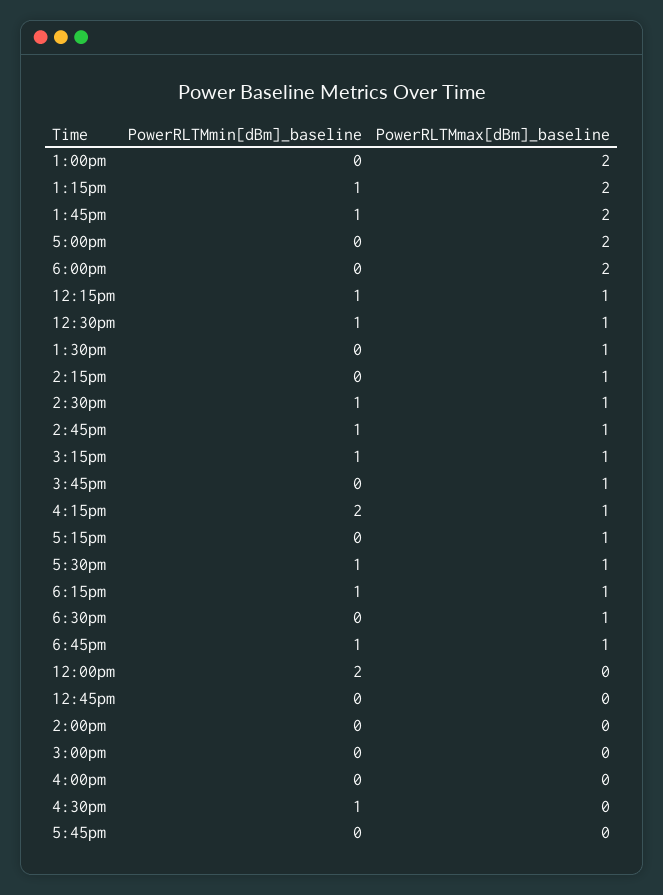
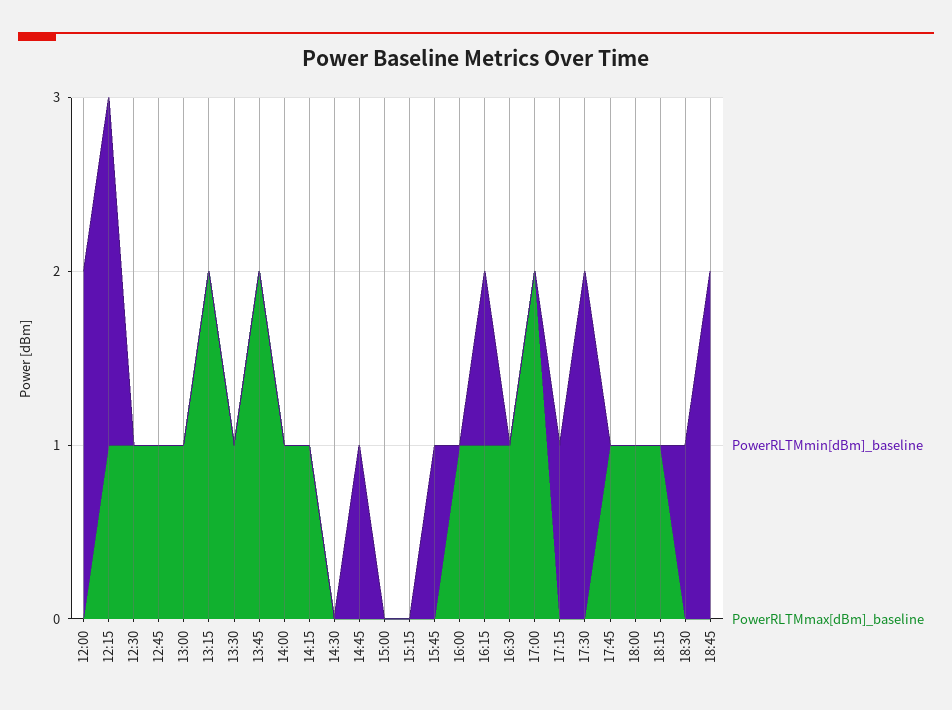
PowerRLTMmax[dBm]_baseline, 1:00pm: 2 -> 1
PowerRLTMmin[dBm]_baseline, 1:15pm: 1 -> 0
PowerRLTMmin[dBm]_baseline, 1:45pm: 1 -> 0
PowerRLTMmax[dBm]_baseline, 6:00pm: 2 -> 1
PowerRLTMmin[dBm]_baseline, 12:15pm: 1 -> 2
PowerRLTMmin[dBm]_baseline, 12:30pm: 1 -> 0
PowerRLTMmin[dBm]_baseline, 2:30pm: 1 -> 0
PowerRLTMmax[dBm]_baseline, 2:30pm: 1 -> 0
PowerRLTMmax[dBm]_baseline, 2:45pm: 1 -> 0
PowerRLTMmin[dBm]_baseline, 3:15pm: 1 -> 0
PowerRLTMmax[dBm]_baseline, 3:15pm: 1 -> 0
PowerRLTMmin[dBm]_baseline, 3:45pm: 0 -> 1
PowerRLTMmax[dBm]_baseline, 3:45pm: 1 -> 0
PowerRLTMmin[dBm]_baseline, 4:15pm: 2 -> 1
PowerRLTMmin[dBm]_baseline, 5:15pm: 0 -> 1
PowerRLTMmax[dBm]_baseline, 5:15pm: 1 -> 0
PowerRLTMmin[dBm]_baseline, 5:30pm: 1 -> 2
PowerRLTMmax[dBm]_baseline, 5:30pm: 1 -> 0
PowerRLTMmin[dBm]_baseline, 6:15pm: 1 -> 0
PowerRLTMmin[dBm]_baseline, 6:30pm: 0 -> 1
PowerRLTMmax[dBm]_baseline, 6:30pm: 1 -> 0
PowerRLTMmin[dBm]_baseline, 6:45pm: 1 -> 2
PowerRLTMmax[dBm]_baseline, 6:45pm: 1 -> 0
PowerRLTMmax[dBm]_baseline, 12:45pm: 0 -> 1
PowerRLTMmax[dBm]_baseline, 2:00pm: 0 -> 1
PowerRLTMmax[dBm]_baseline, 4:00pm: 0 -> 1
PowerRLTMmin[dBm]_baseline, 4:30pm: 1 -> 0
PowerRLTMmax[dBm]_baseline, 4:30pm: 0 -> 1
PowerRLTMmax[dBm]_baseline, 5:45pm: 0 -> 1

